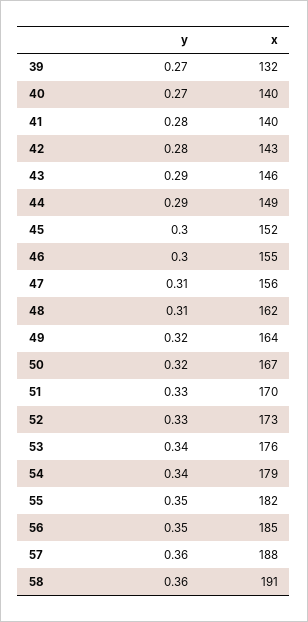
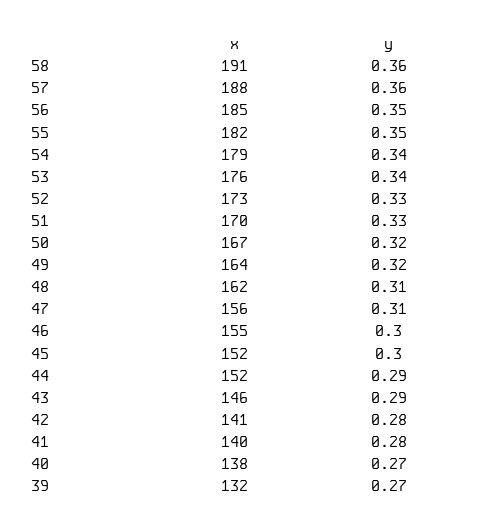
x, 40: 140 -> 138
x, 42: 143 -> 141
x, 44: 149 -> 152

